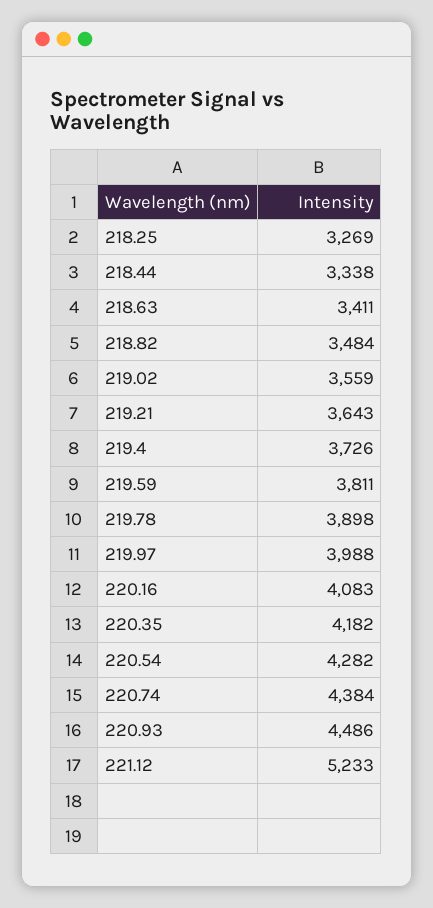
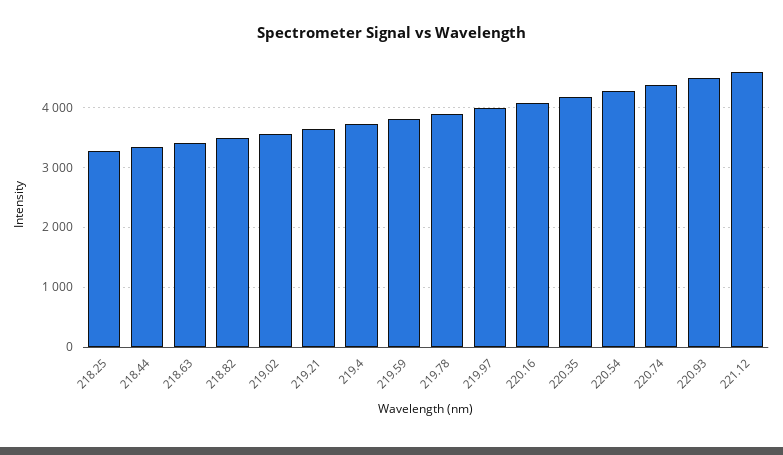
221.12: 5233 -> 4600

